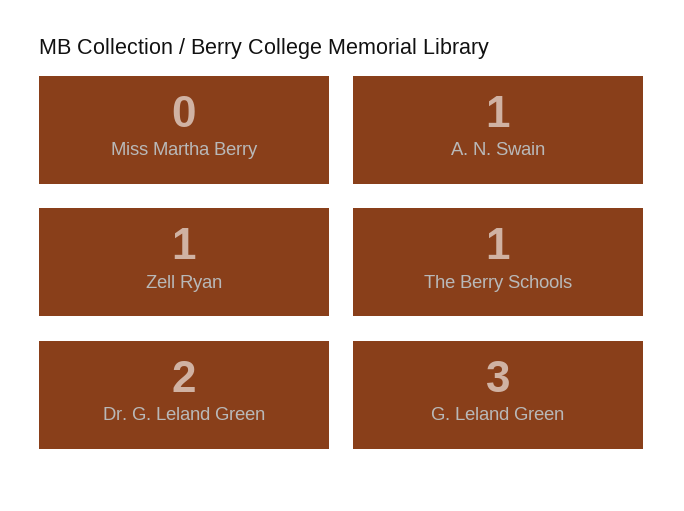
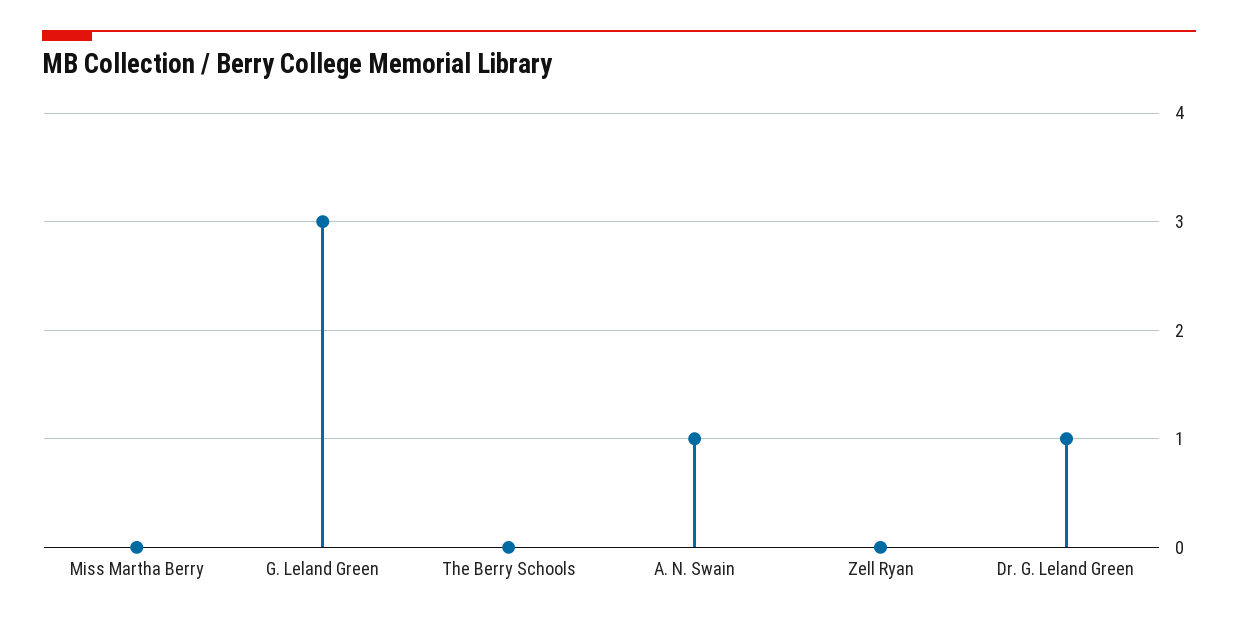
Zell Ryan: 1 -> 0
The Berry Schools: 1 -> 0
Dr. G. Leland Green: 2 -> 1

